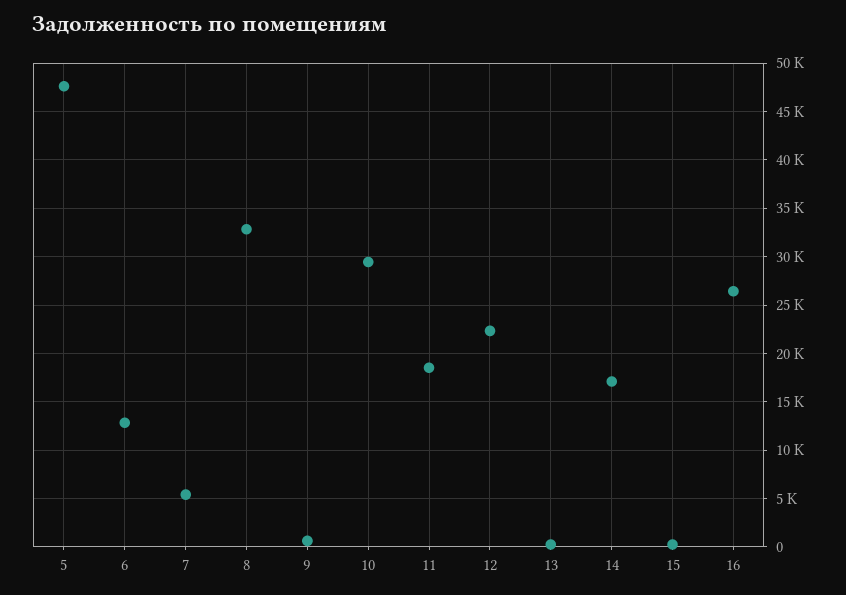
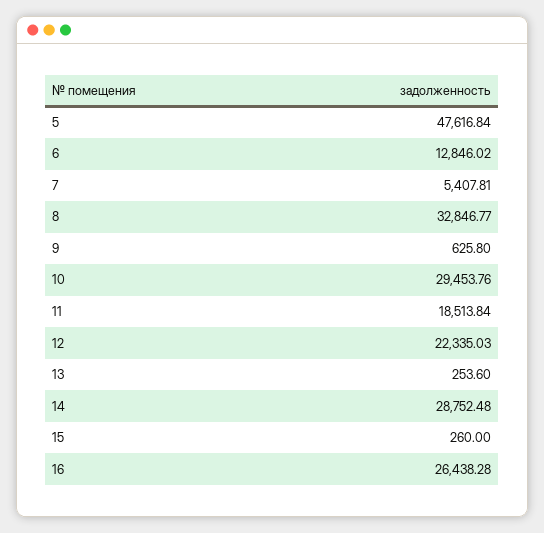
14: 17000 -> 28752.48

